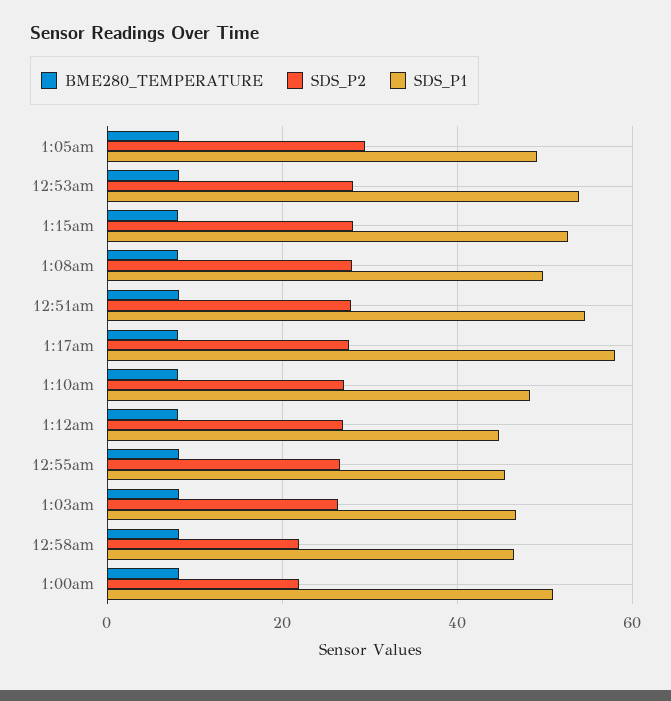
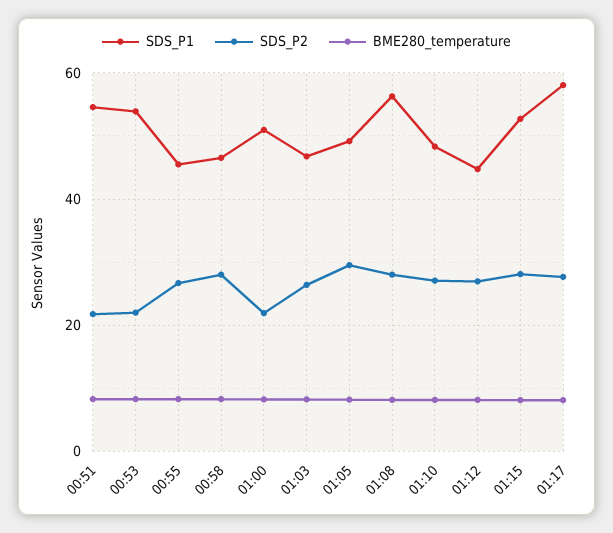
SDS_P2, 12:53am: 28 -> 22
SDS_P1, 1:08am: 50 -> 56
SDS_P2, 12:51am: 28 -> 22
SDS_P2, 12:58am: 22 -> 28

